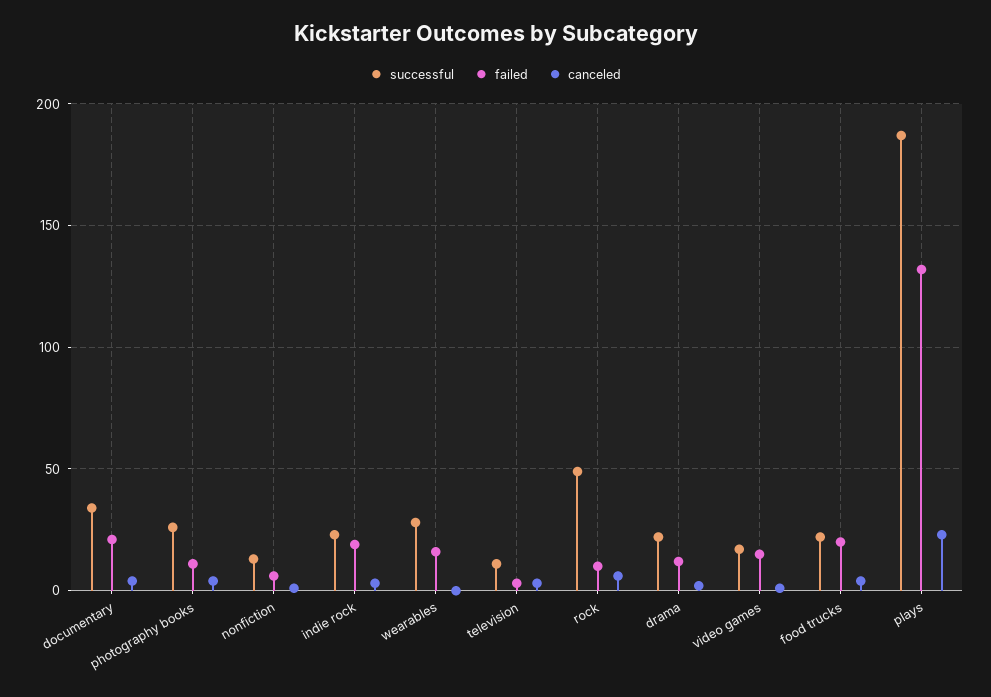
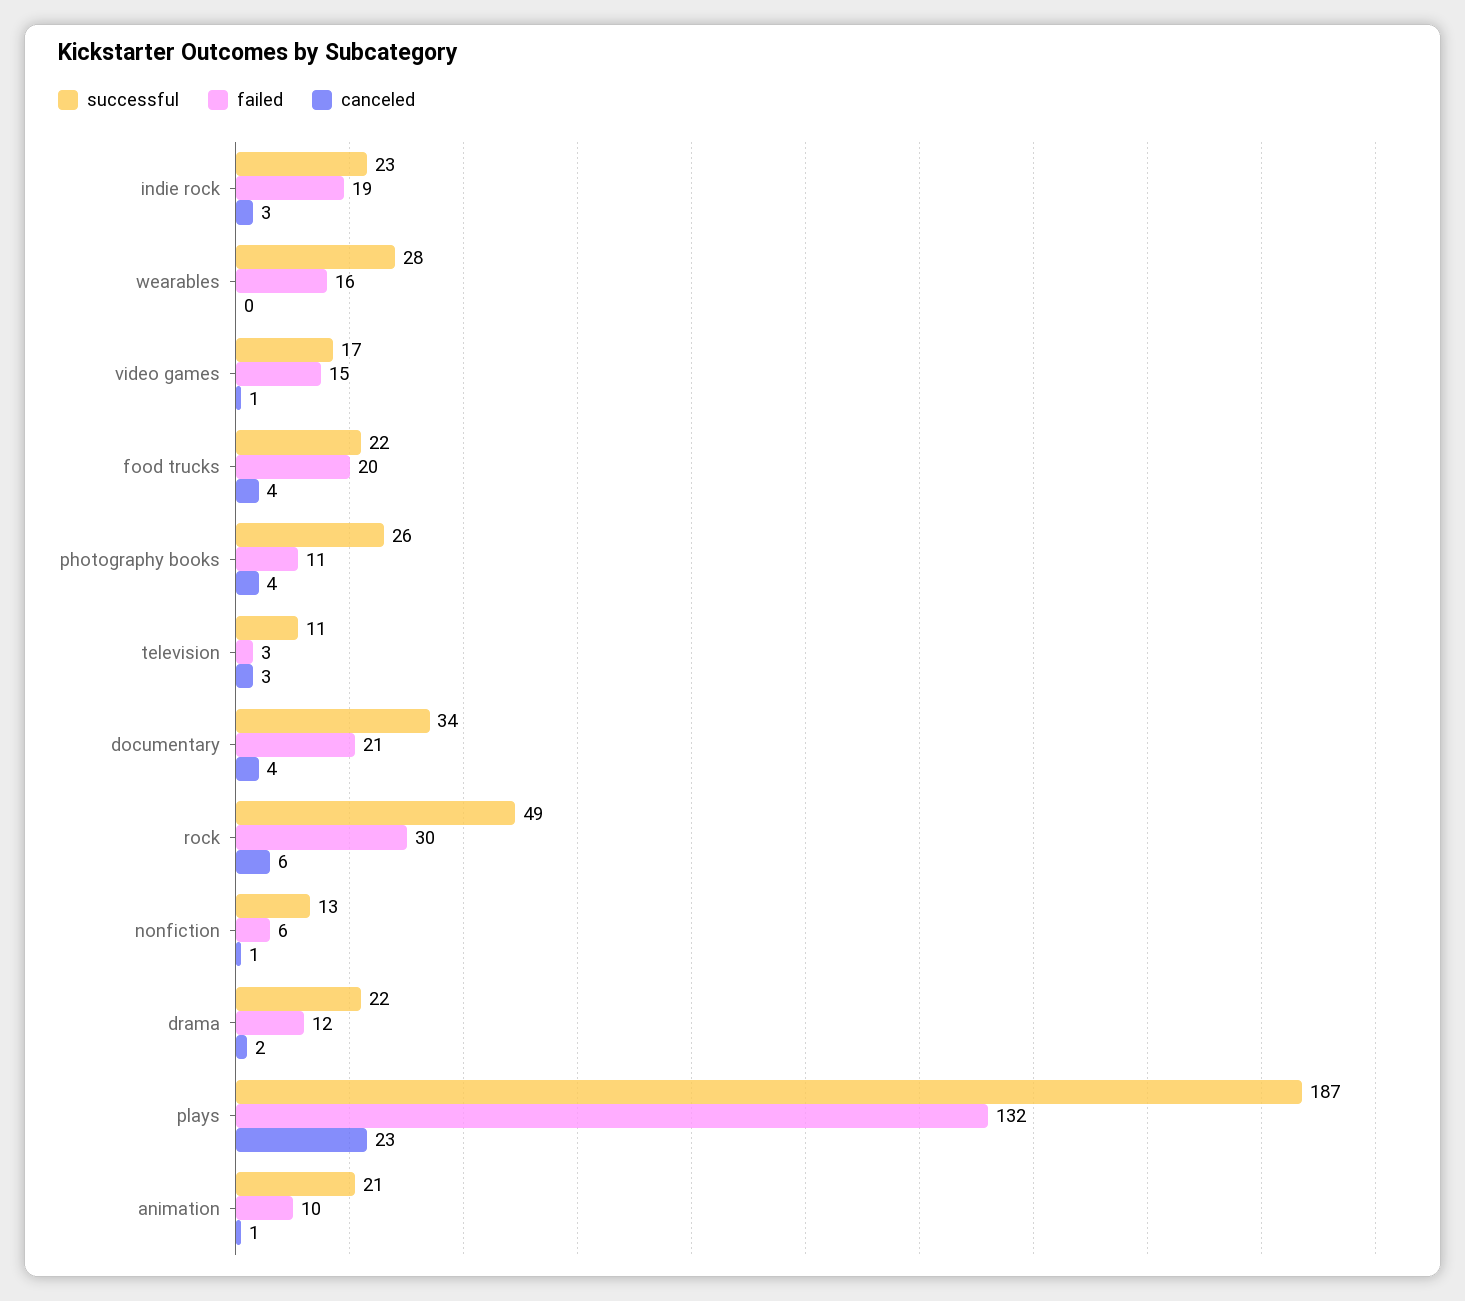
failed, rock: 10 -> 30
successful, animation: none -> 21
failed, animation: none -> 10
canceled, animation: none -> 1

